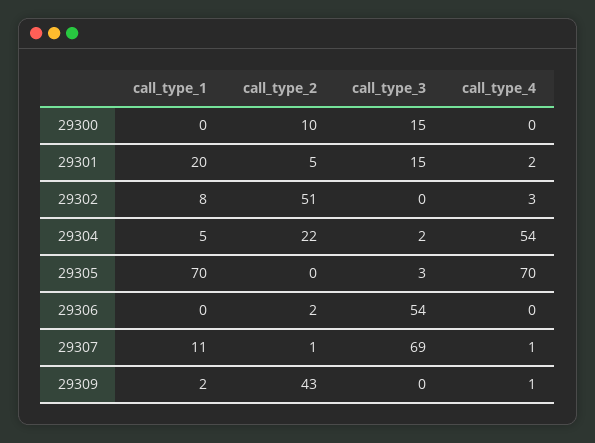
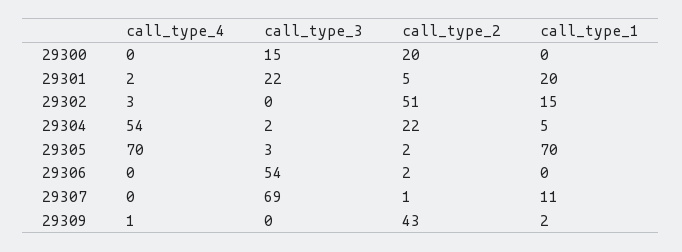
call_type_2, 29300: 10 -> 20
call_type_3, 29301: 15 -> 22
call_type_1, 29302: 8 -> 15
call_type_2, 29305: 0 -> 2
call_type_4, 29307: 1 -> 0

